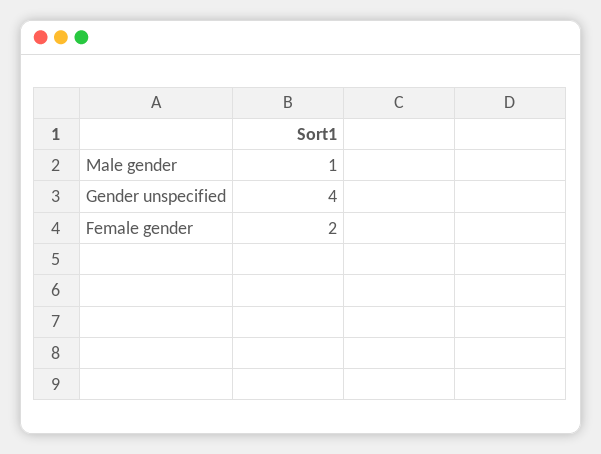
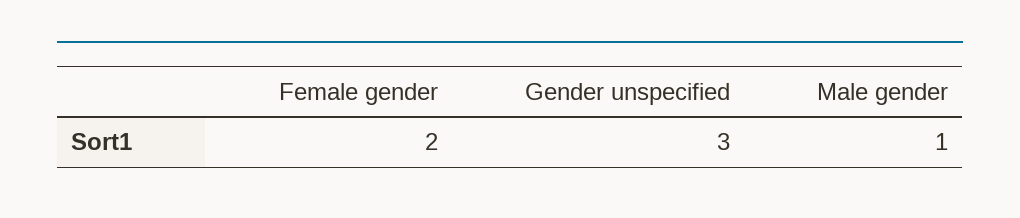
Gender unspecified: 4 -> 3

